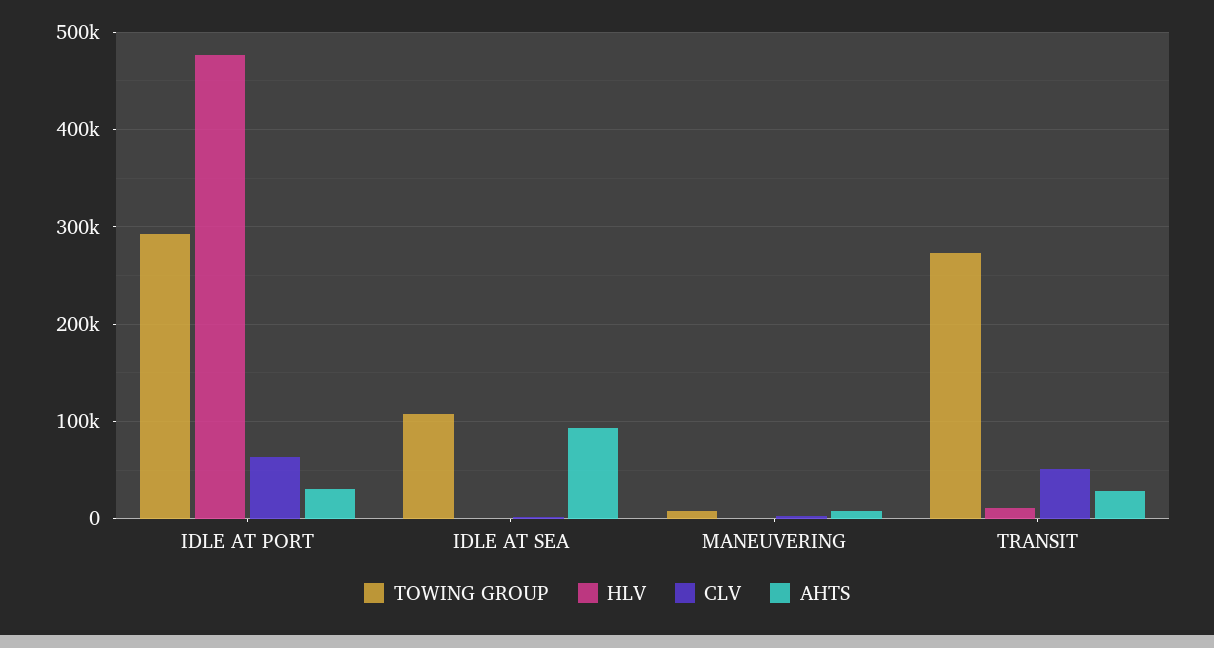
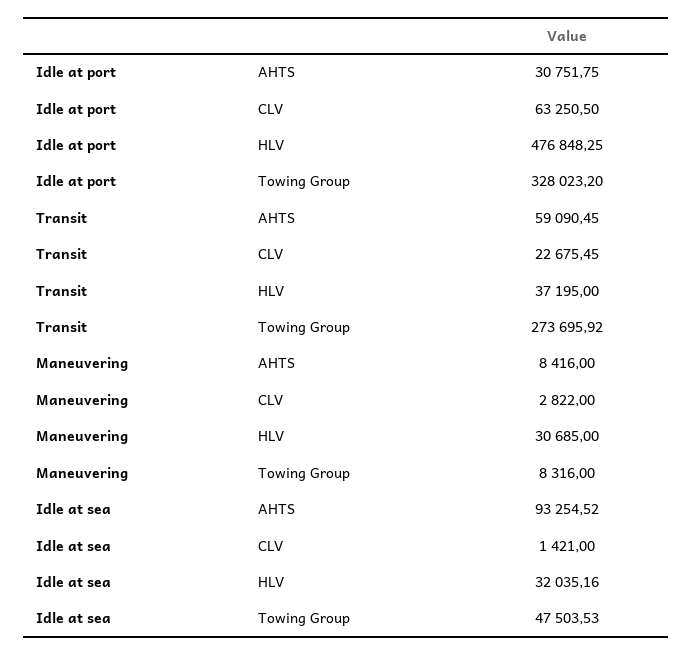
TOWING GROUP, IDLE AT PORT: 290000 -> 328023.2
TOWING GROUP, IDLE AT SEA: 110000 -> 47503.53
HLV, IDLE AT SEA: 0 -> 32035.16
HLV, MANEUVERING: 0 -> 30685
HLV, TRANSIT: 10000 -> 37195
CLV, TRANSIT: 50000 -> 22675.45
AHTS, TRANSIT: 30000 -> 59090.45

